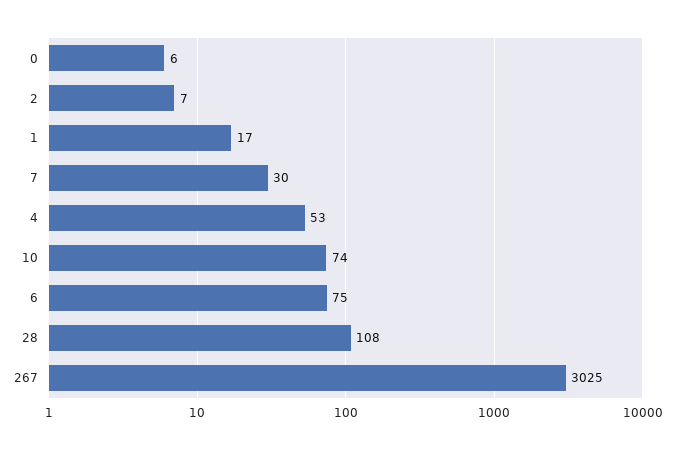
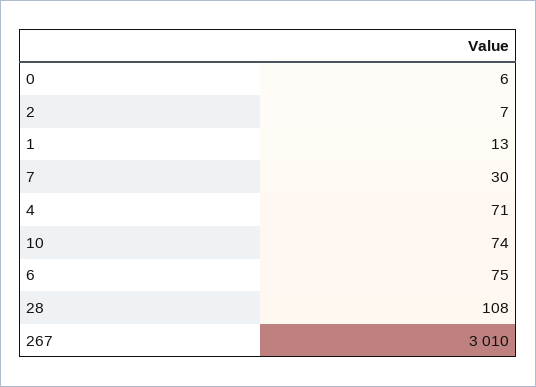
1: 17 -> 13
4: 53 -> 71
267: 3025 -> 3010

